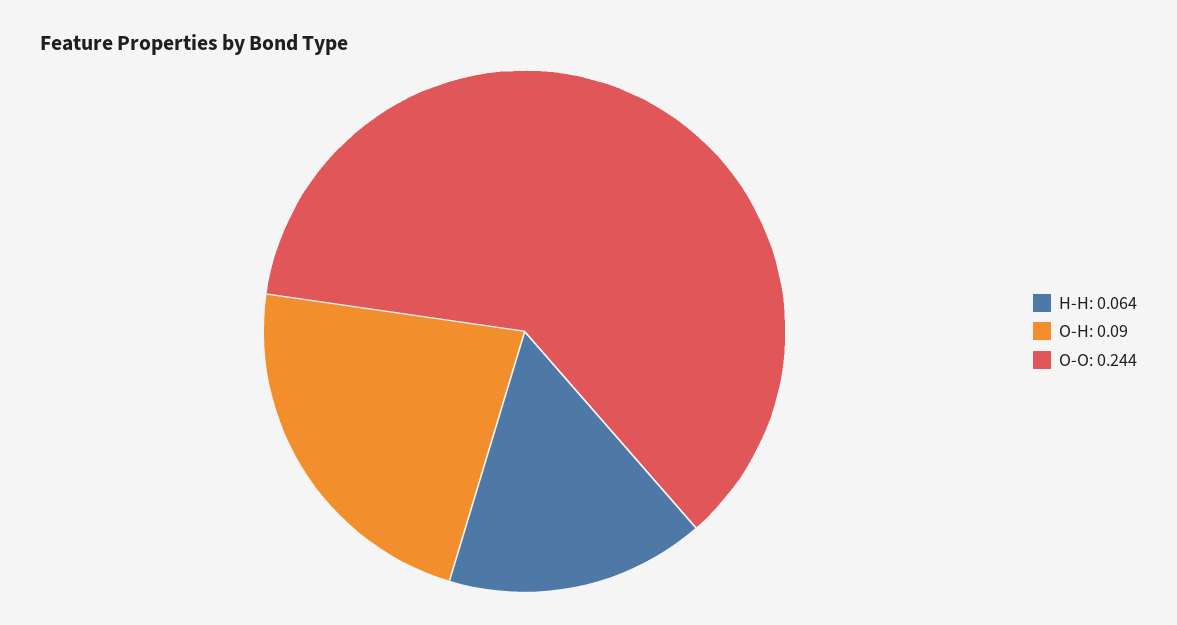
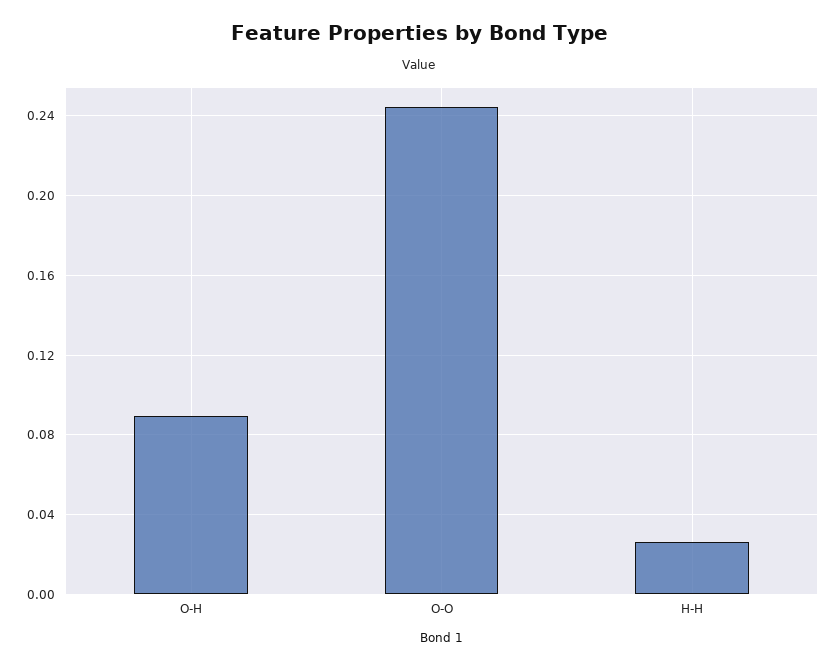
H-H: 0.064 -> 0.025

